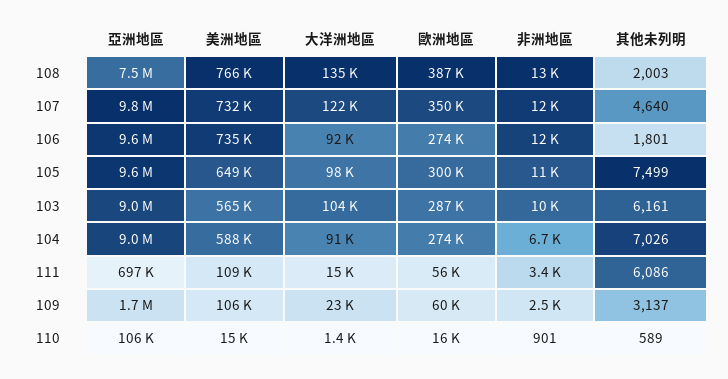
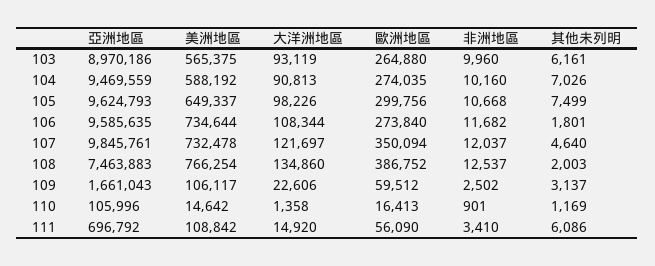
大洋洲地區, 106: 92000 -> 108344
大洋洲地區, 103: 104000 -> 93119
歐洲地區, 103: 287000 -> 264880
亞洲地區, 104: 9000000 -> 9469559
非洲地區, 104: 6700 -> 10160
其他未列明, 110: 589 -> 1169

